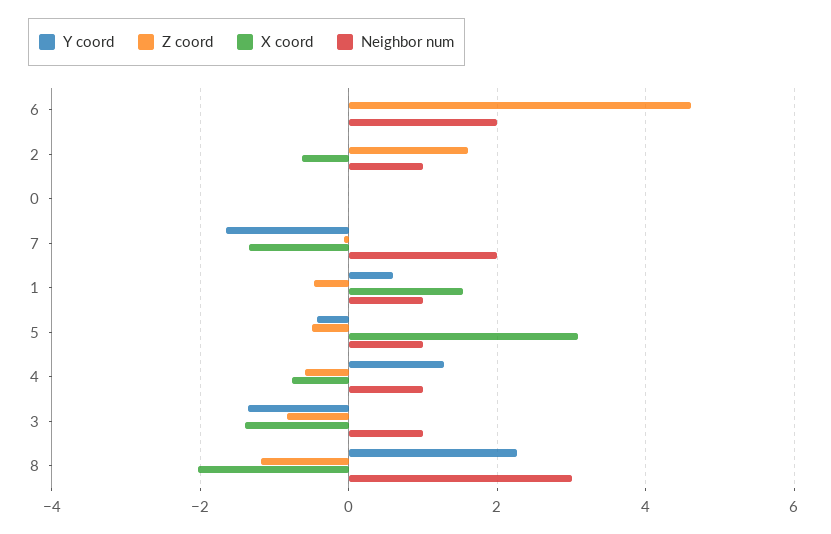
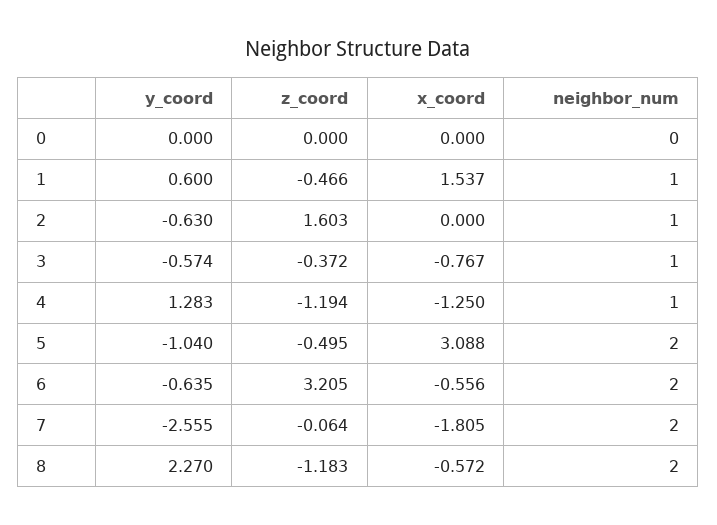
Y coord, 6: 0 -> -0.635
Z coord, 6: 4.6 -> 3.205
X coord, 6: 0 -> -0.556
Y coord, 2: 0 -> -0.63
X coord, 2: -0.6 -> 0
Y coord, 7: -1.6 -> -2.555
X coord, 7: -1.4 -> -1.805
Y coord, 5: -0.4 -> -1.04
Neighbor num, 5: 1 -> 2
Z coord, 4: -0.6 -> -1.194
X coord, 4: -0.8 -> -1.25
Y coord, 3: -1.4 -> -0.574
Z coord, 3: -0.8 -> -0.372
X coord, 3: -1.4 -> -0.767
X coord, 8: -2 -> -0.572
Neighbor num, 8: 3 -> 2

